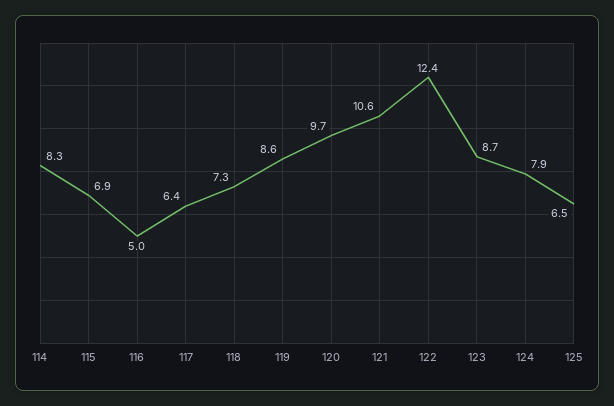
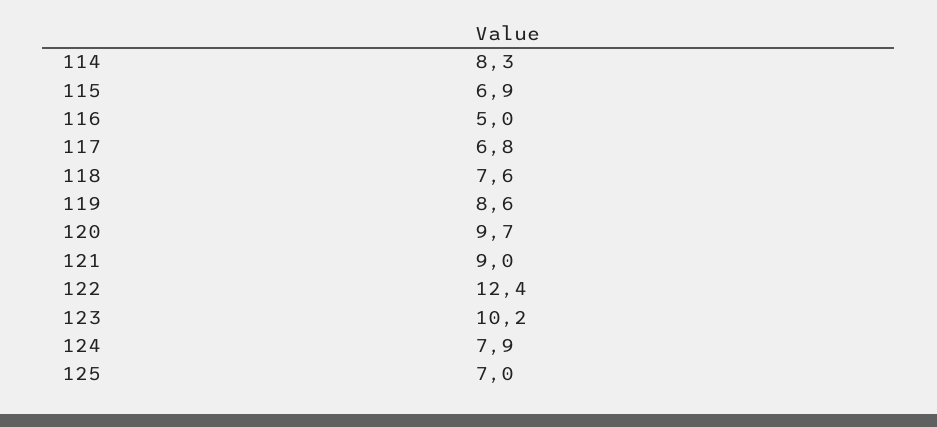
117: 6.4 -> 6.8
118: 7.3 -> 7.6
121: 10.6 -> 9
123: 8.7 -> 10.2
125: 6.5 -> 7

